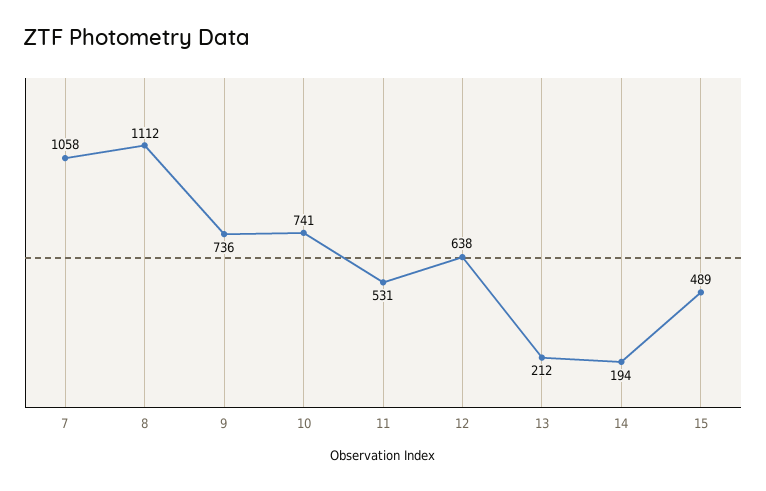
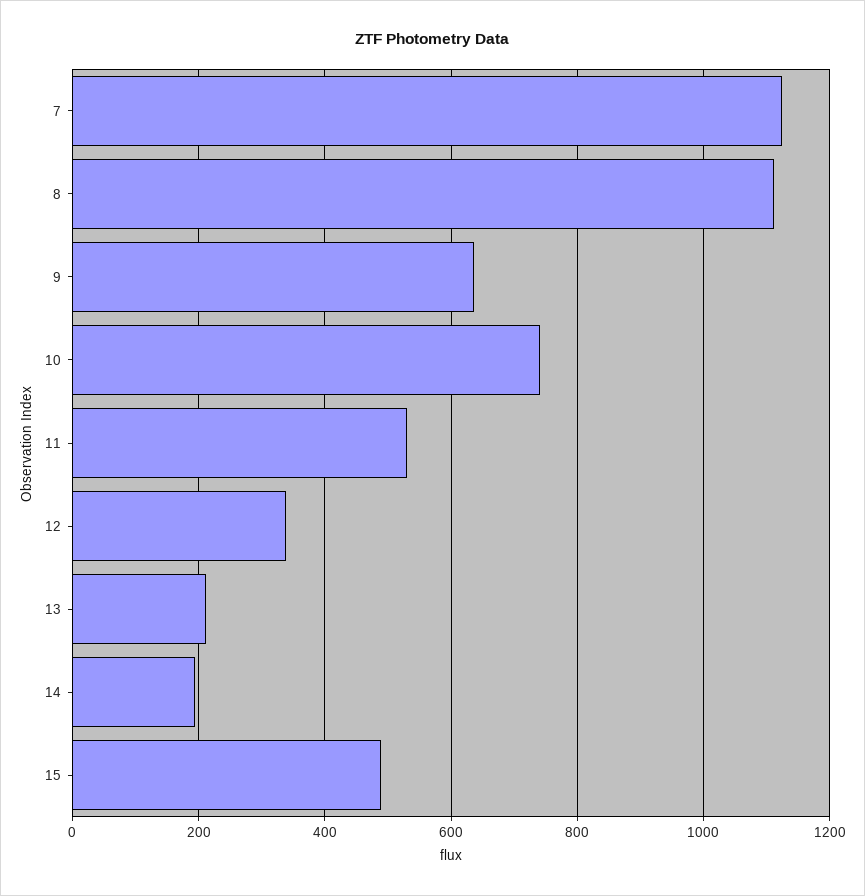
7: 1058 -> 1120
9: 736 -> 640
12: 638 -> 340

